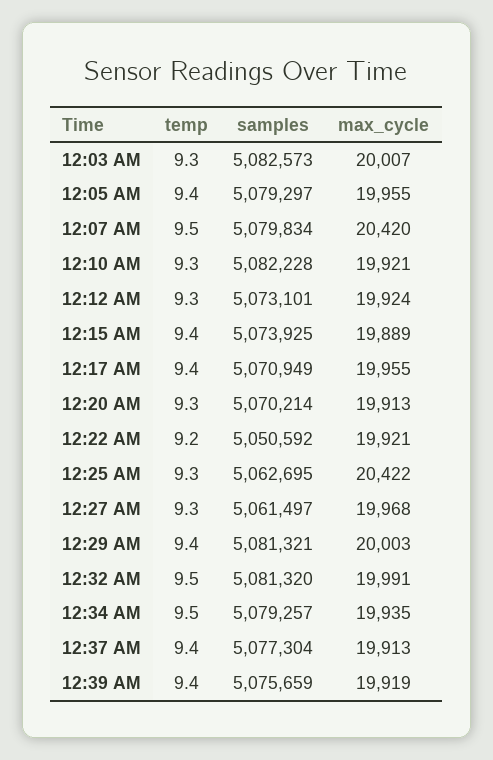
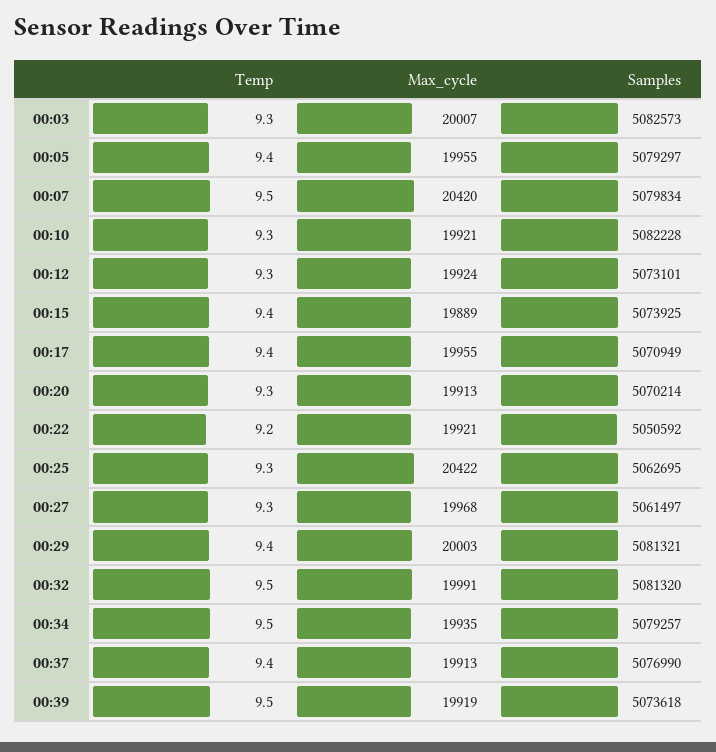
samples, 12:37 AM: 5077304 -> 5076990
temp, 12:39 AM: 9.4 -> 9.5
samples, 12:39 AM: 5075659 -> 5073618

